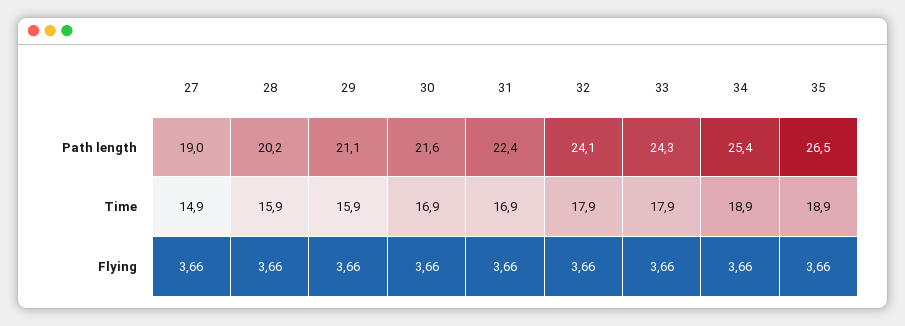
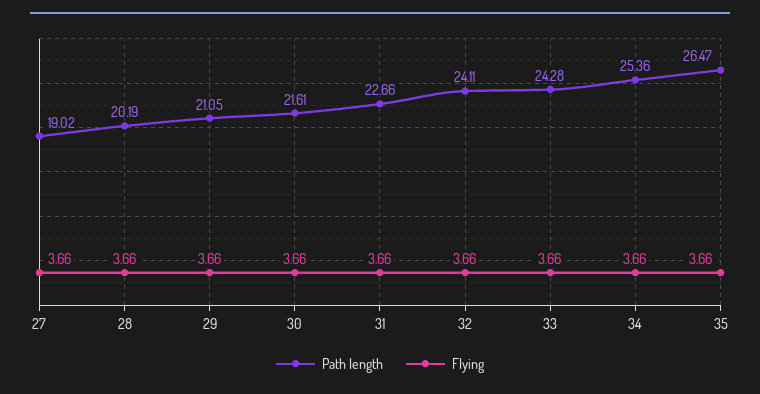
Path length, 31: 22.4 -> 22.66
Time, 27: 14.9 -> none
Time, 28: 15.9 -> none
Time, 29: 15.9 -> none
Time, 30: 16.9 -> none
Time, 31: 16.9 -> none
Time, 32: 17.9 -> none
Time, 33: 17.9 -> none
Time, 34: 18.9 -> none
Time, 35: 18.9 -> none

